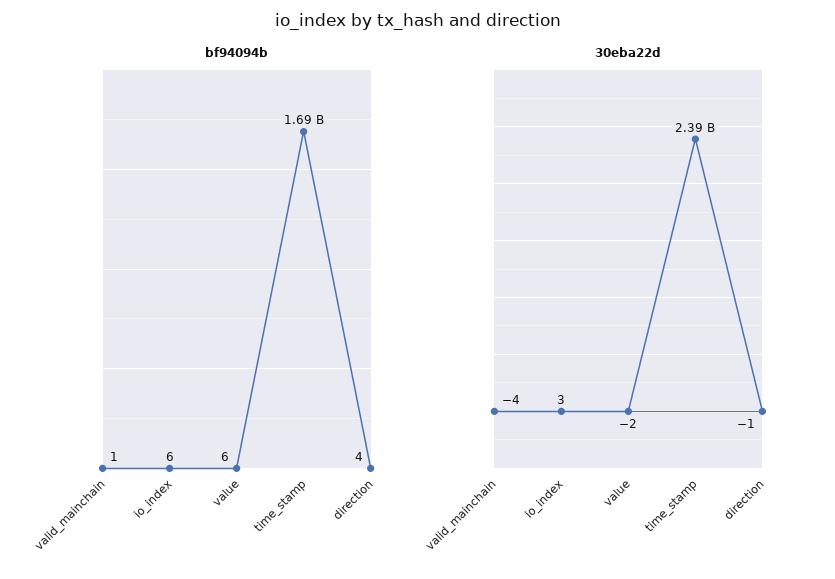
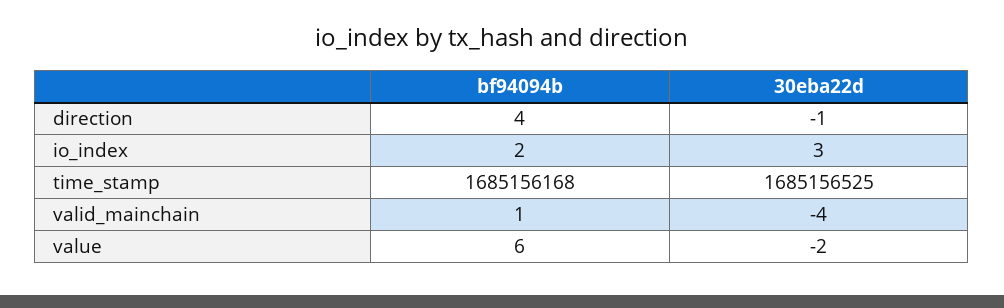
bf94094b, io_index: 6 -> 2
30eba22d, time_stamp: 2390000000 -> 1685156525

